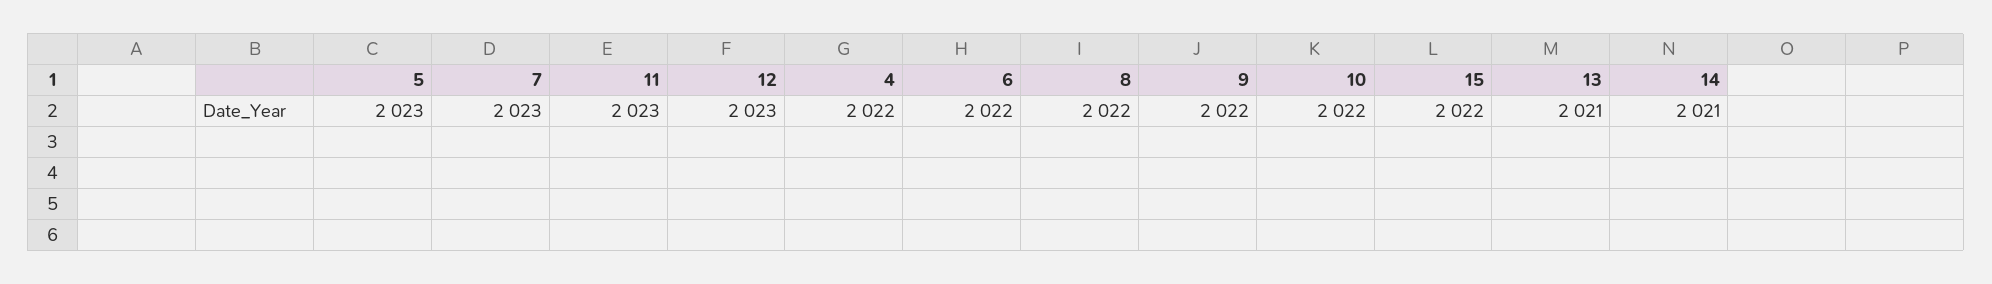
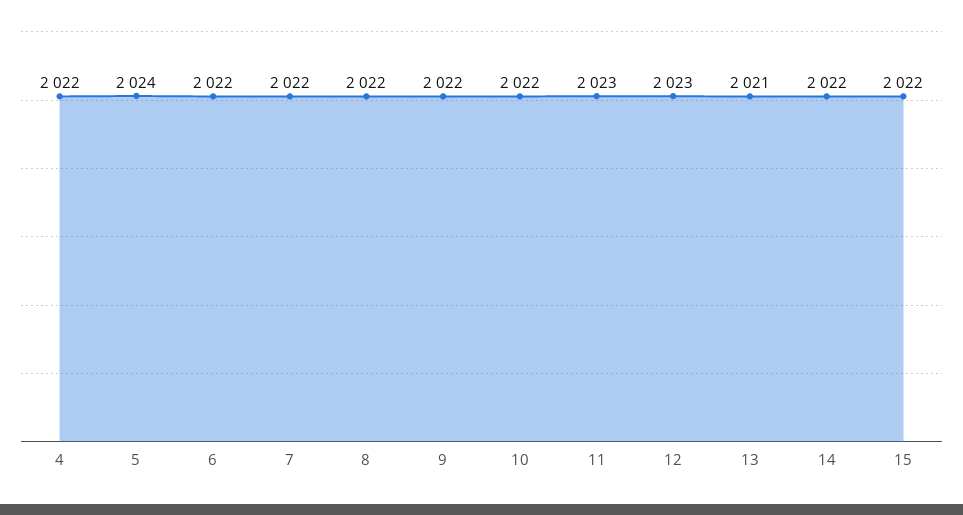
5: 2023 -> 2024
7: 2023 -> 2022
14: 2021 -> 2022

